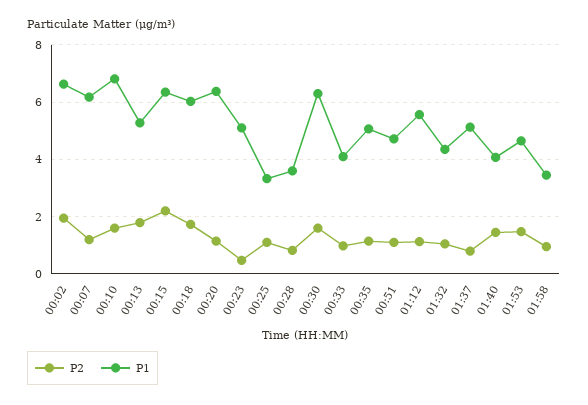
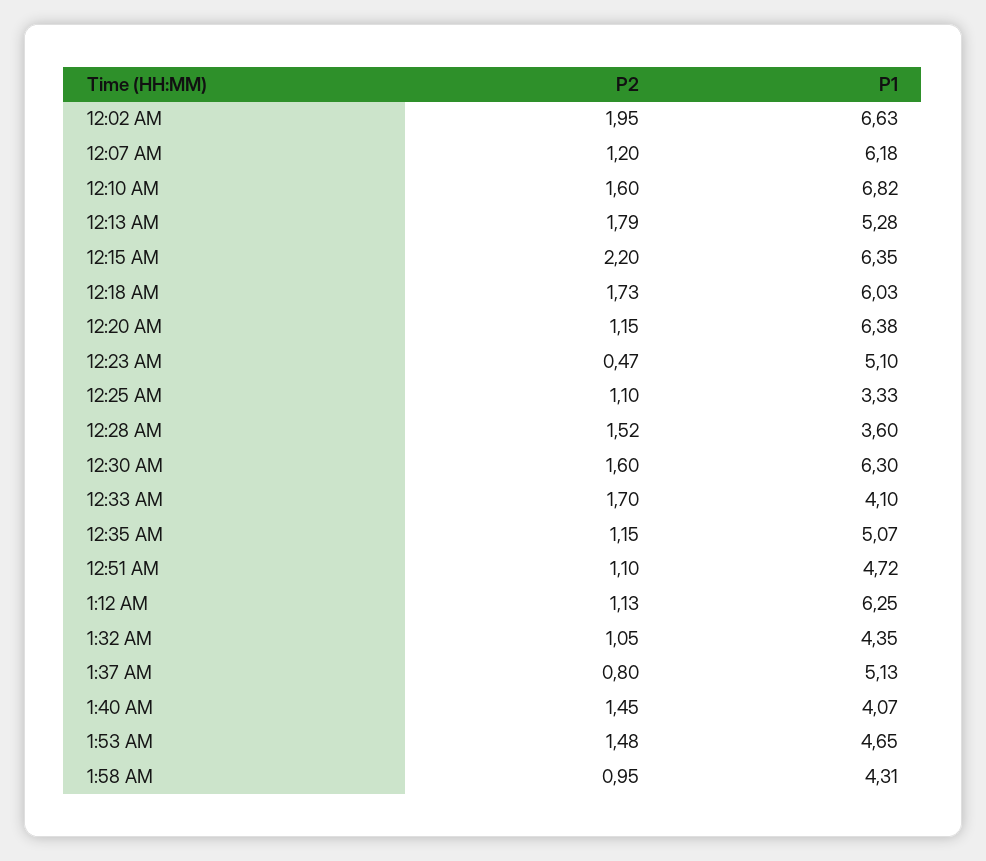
P2, 00:28: 0.75 -> 1.52
P2, 00:33: 1 -> 1.7
P1, 01:12: 5.5 -> 6.25
P1, 01:58: 3.5 -> 4.31

